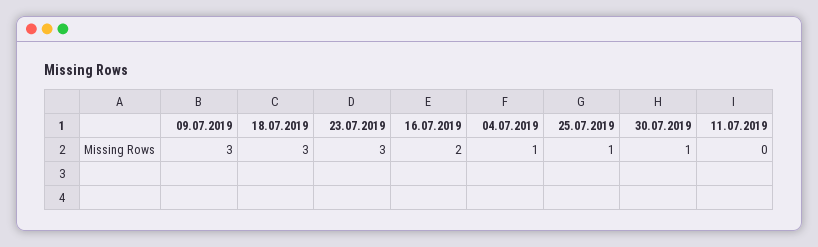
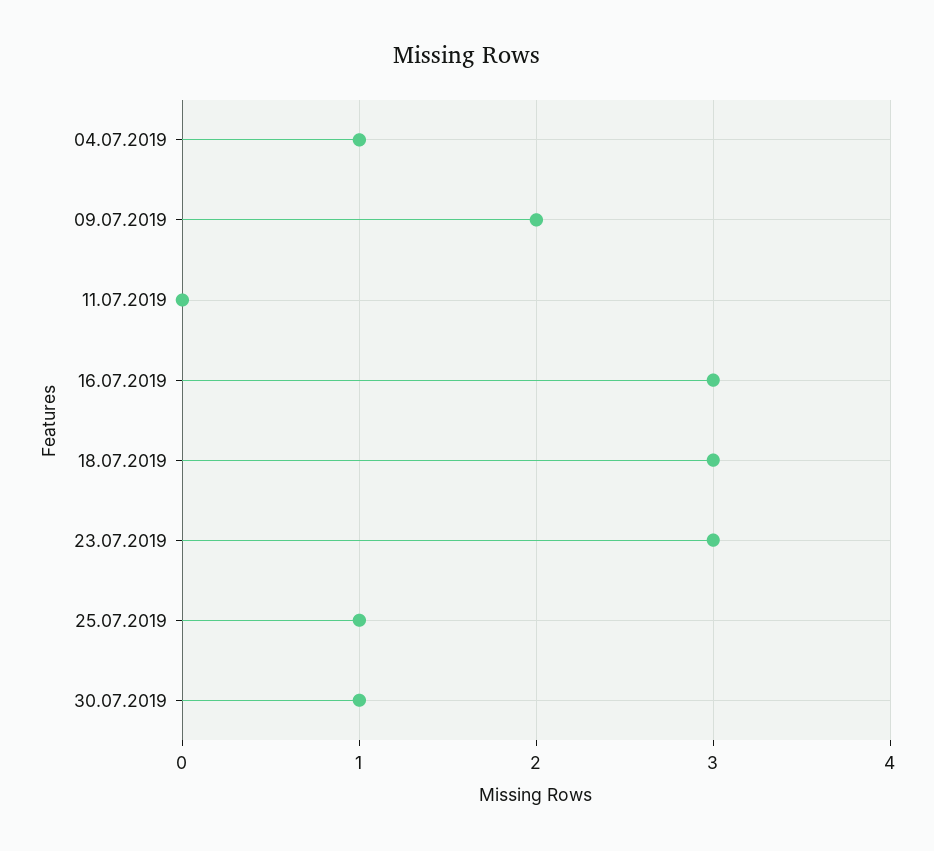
09.07.2019: 3 -> 2
16.07.2019: 2 -> 3

